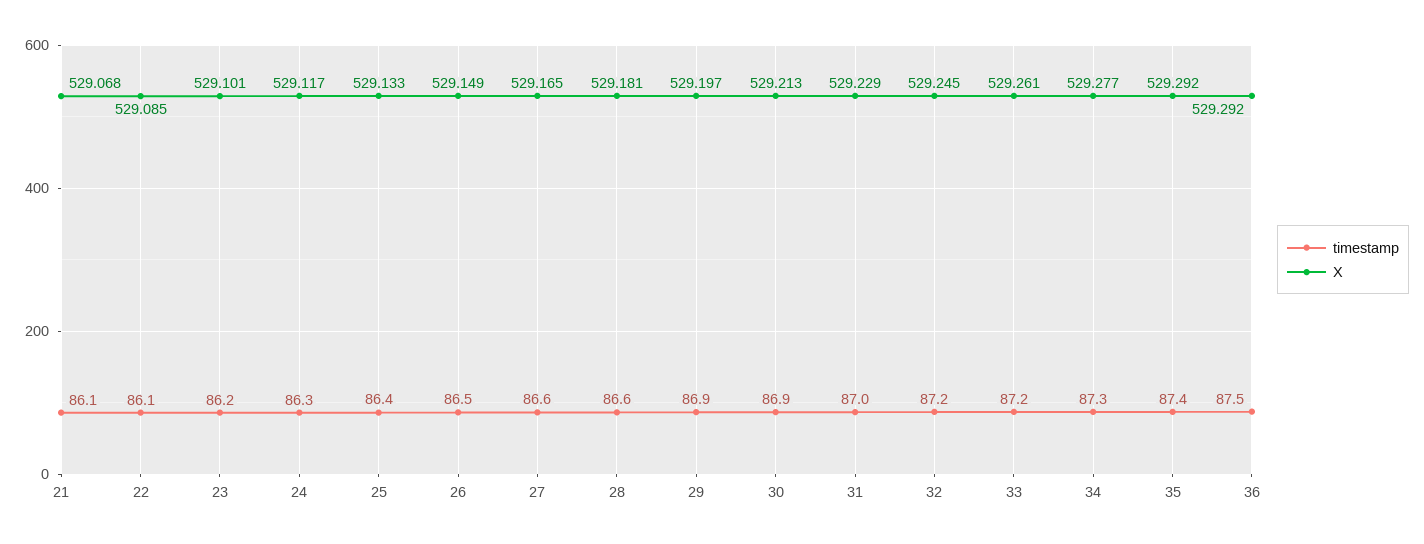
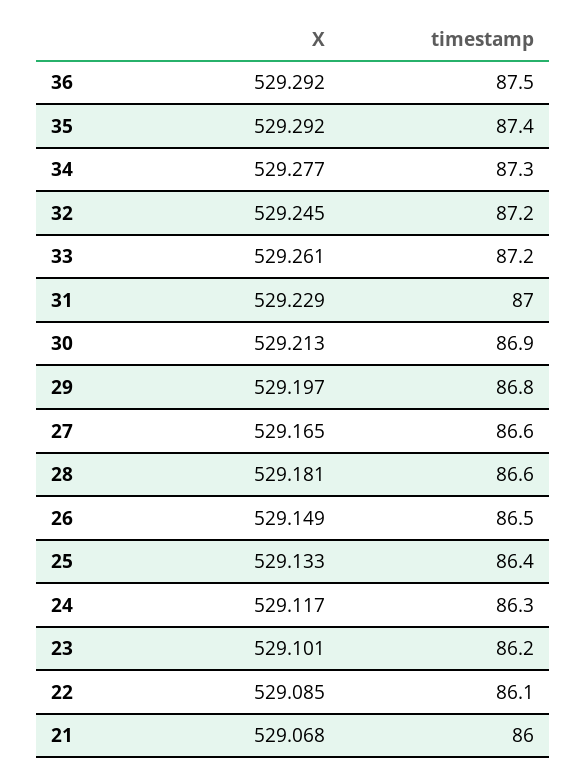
timestamp, 21: 86.1 -> 86
timestamp, 29: 86.9 -> 86.8

